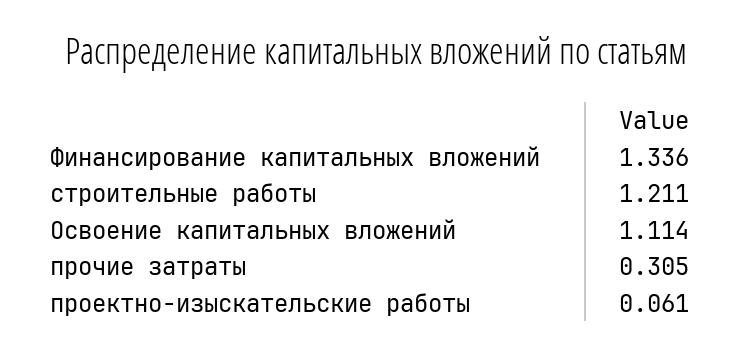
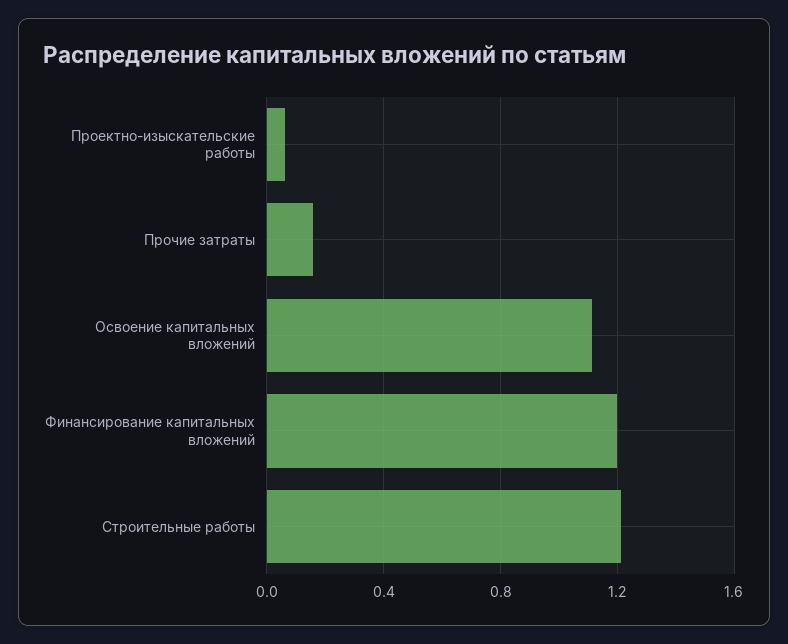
Финансирование капитальных вложений: 1.336 -> 1.2
прочие затраты: 0.305 -> 0.15

